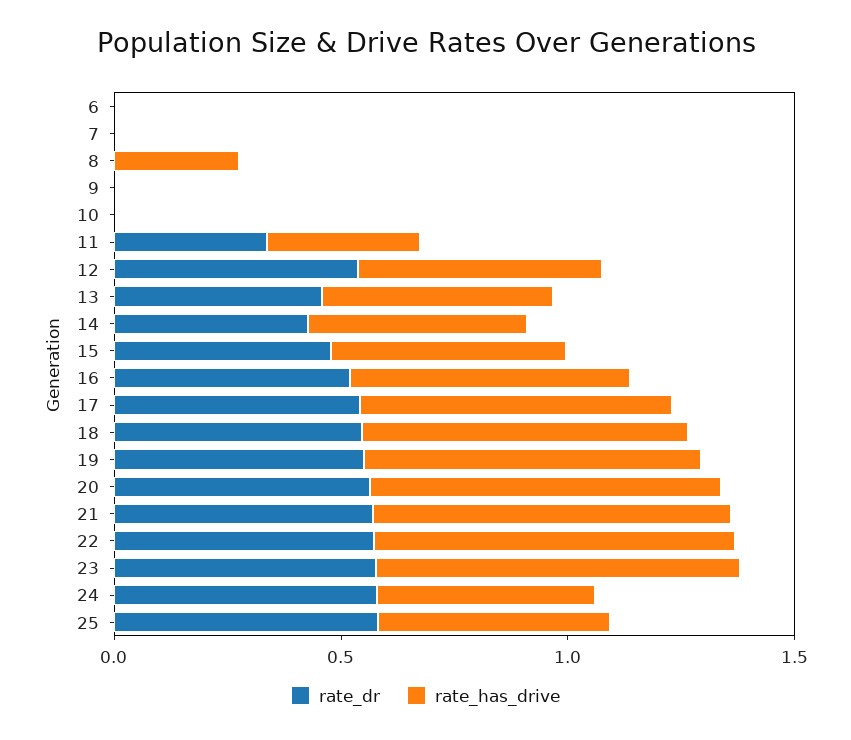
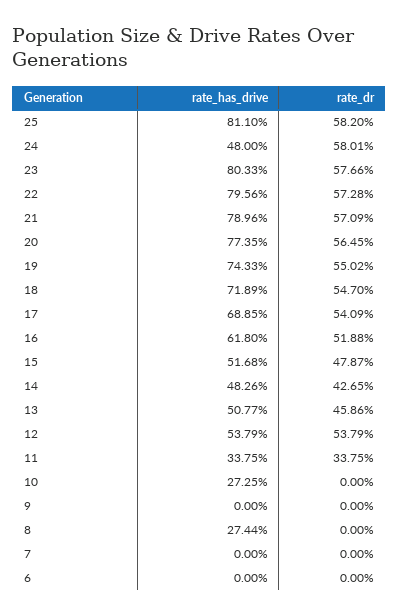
rate_has_drive, 10: 0 -> 0.2725
rate_has_drive, 25: 0.5 -> 0.811

